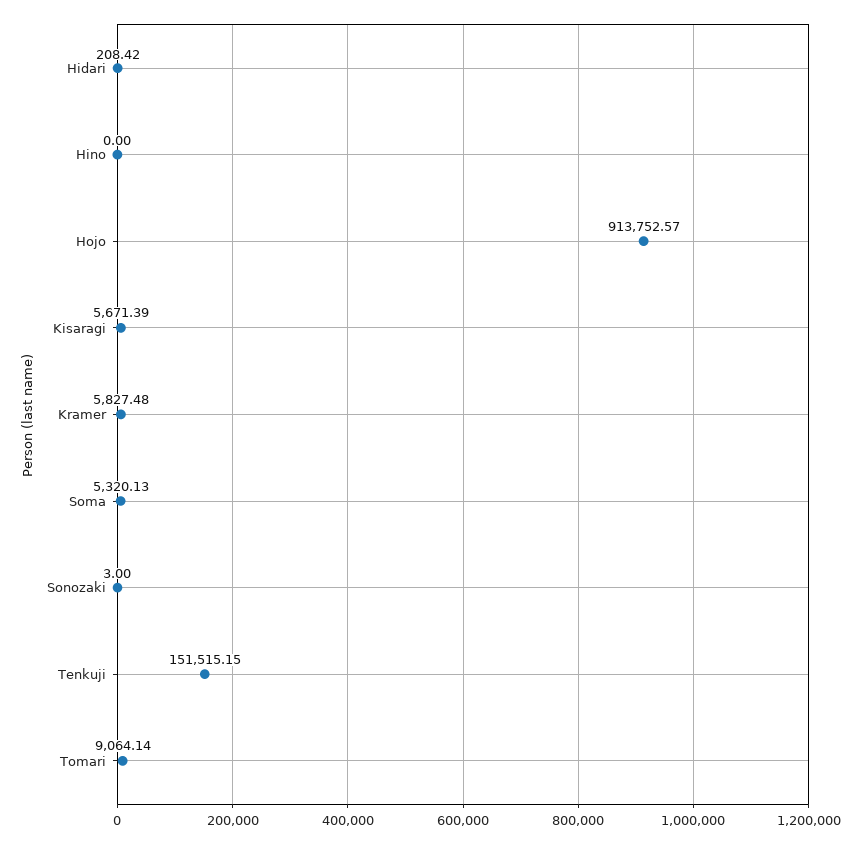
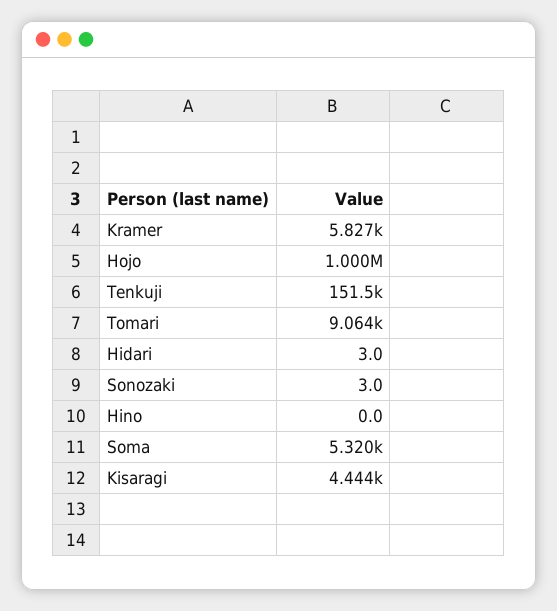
Hidari: 208.42 -> 3
Hojo: 913752.57 -> 1000000
Kisaragi: 5671.39 -> 4444

